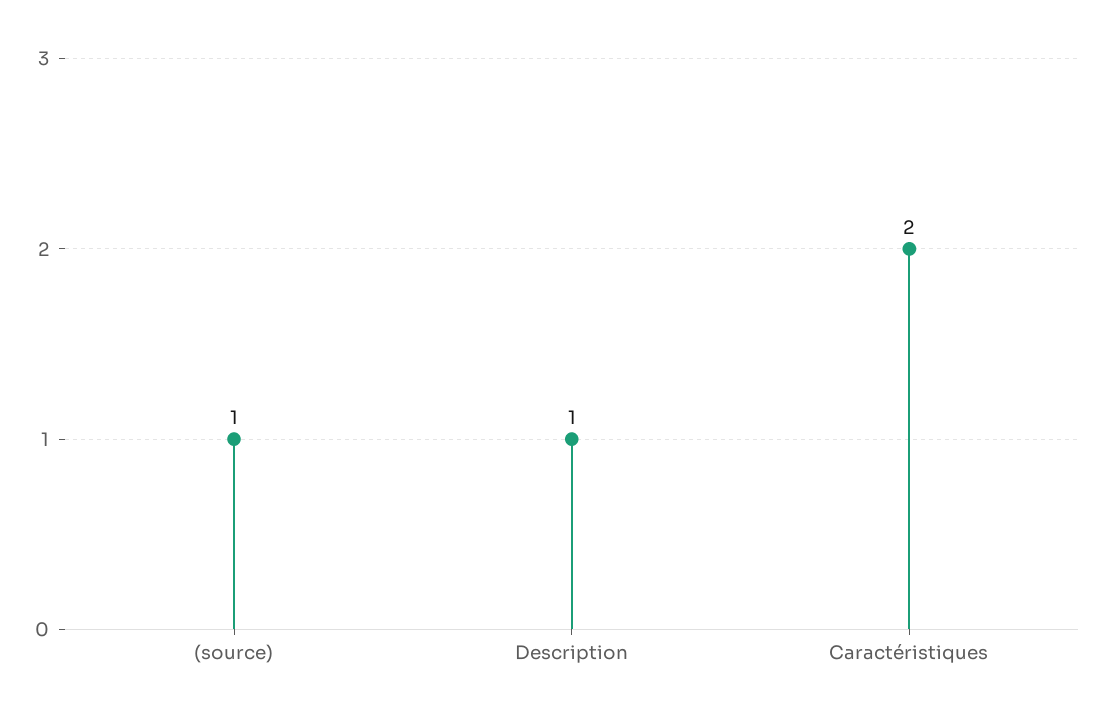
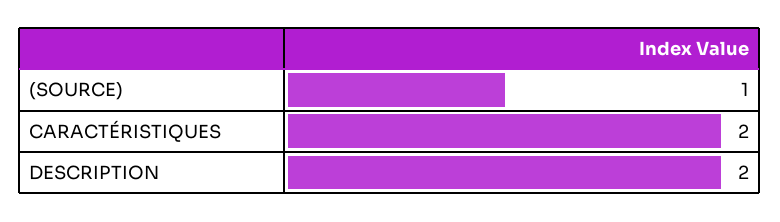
Description: 1 -> 2

